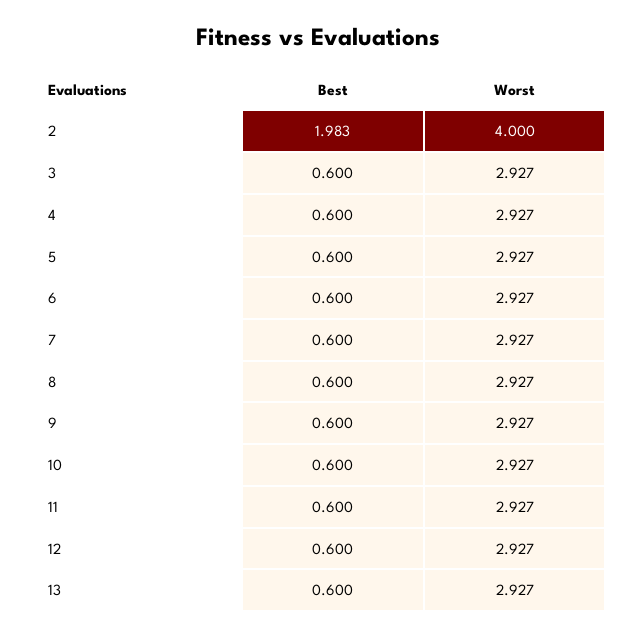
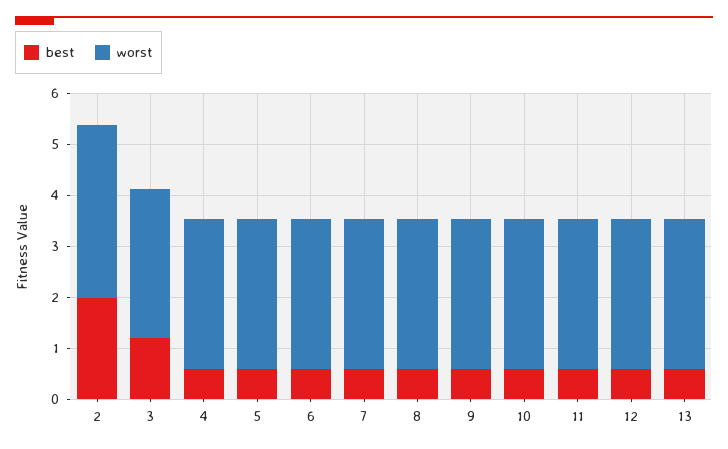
Worst, 2: 4 -> 3.4
Best, 3: 0.6 -> 1.2

